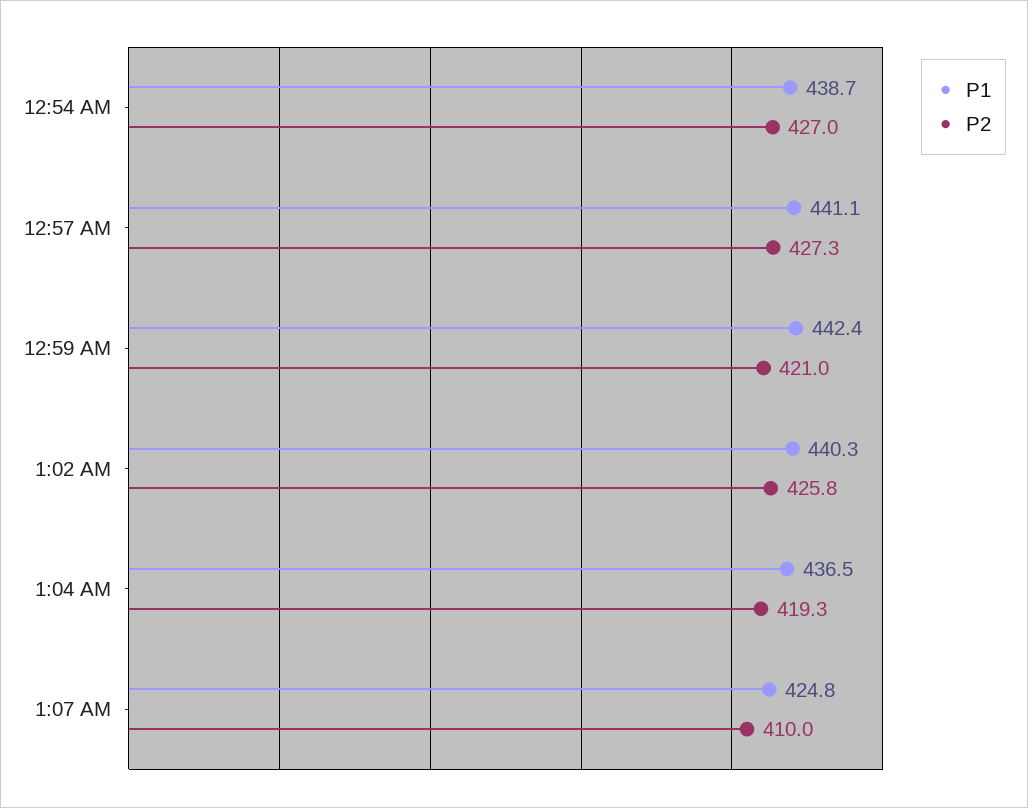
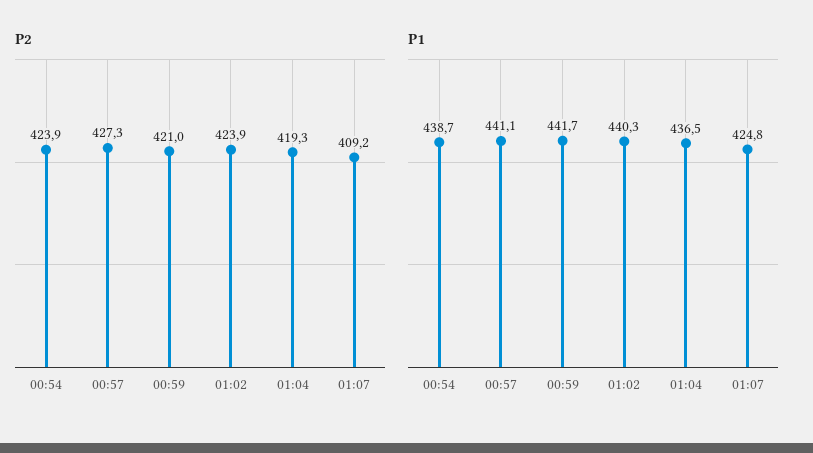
P2, 12:54 AM: 427 -> 423.9
P1, 12:59 AM: 442.4 -> 441.7
P2, 1:02 AM: 425.8 -> 423.9
P2, 1:07 AM: 410 -> 409.2

